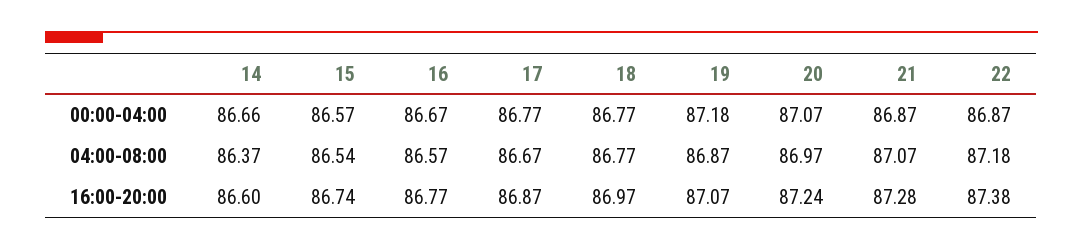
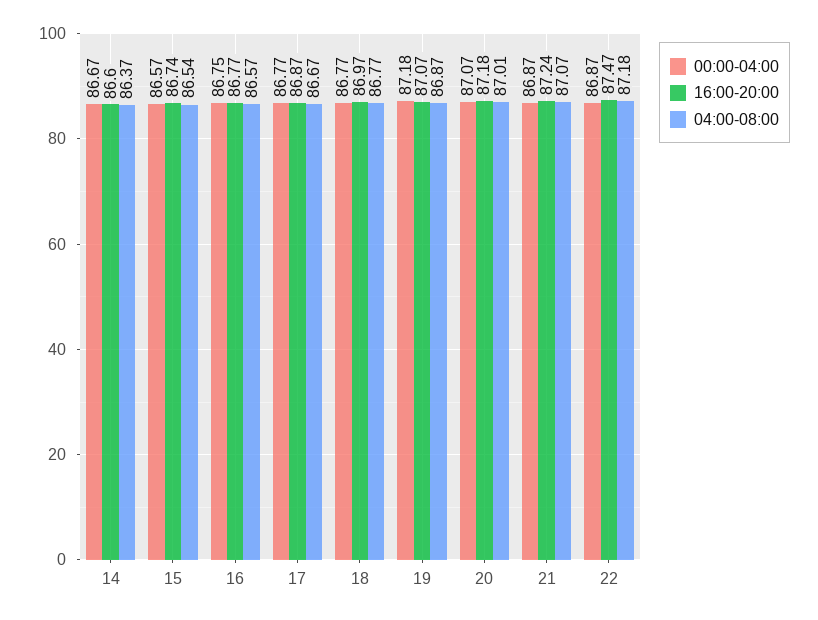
00:00-04:00, 14: 86.66 -> 86.67
00:00-04:00, 16: 86.67 -> 86.75
04:00-08:00, 20: 86.97 -> 87.01
16:00-20:00, 20: 87.24 -> 87.18
16:00-20:00, 21: 87.28 -> 87.24
16:00-20:00, 22: 87.38 -> 87.47

